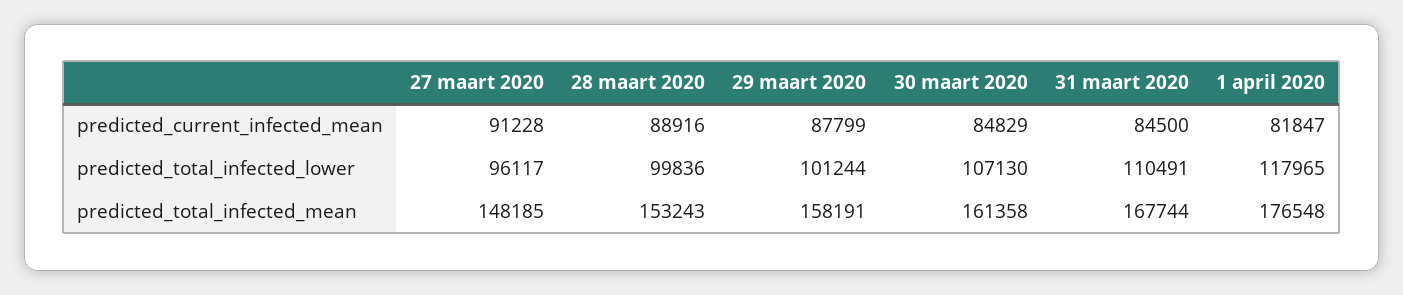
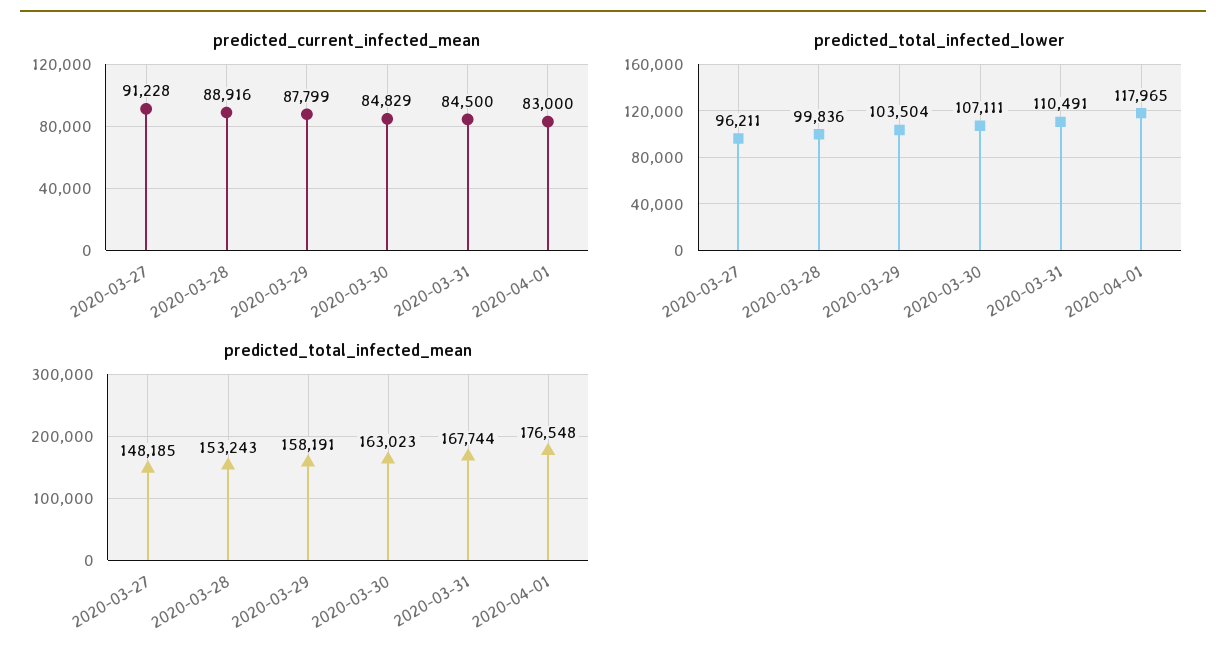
predicted_current_infected_mean, 1 april 2020: 81847 -> 83000
predicted_total_infected_lower, 27 maart 2020: 96117 -> 96211
predicted_total_infected_lower, 29 maart 2020: 101244 -> 103504
predicted_total_infected_lower, 30 maart 2020: 107130 -> 107111
predicted_total_infected_mean, 30 maart 2020: 161358 -> 163023

